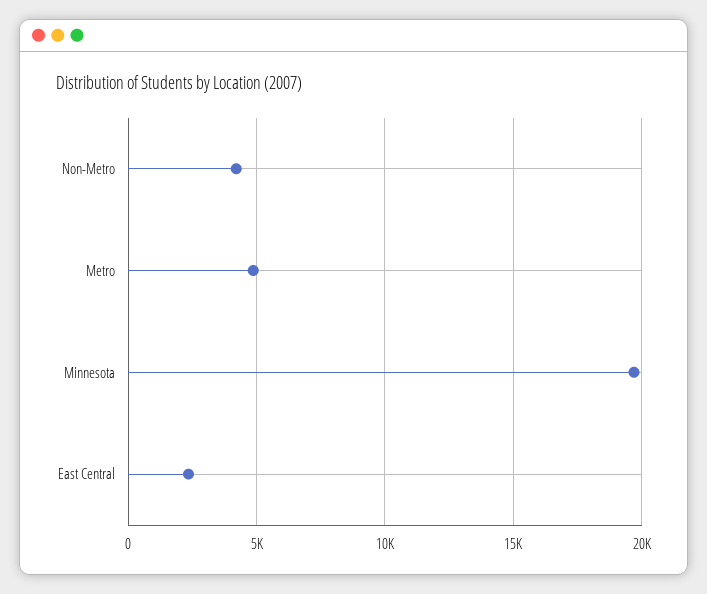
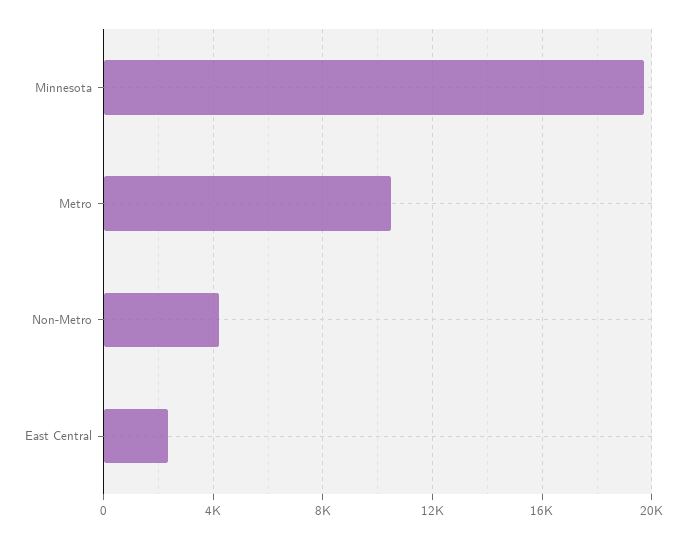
Metro: 5000 -> 10500

